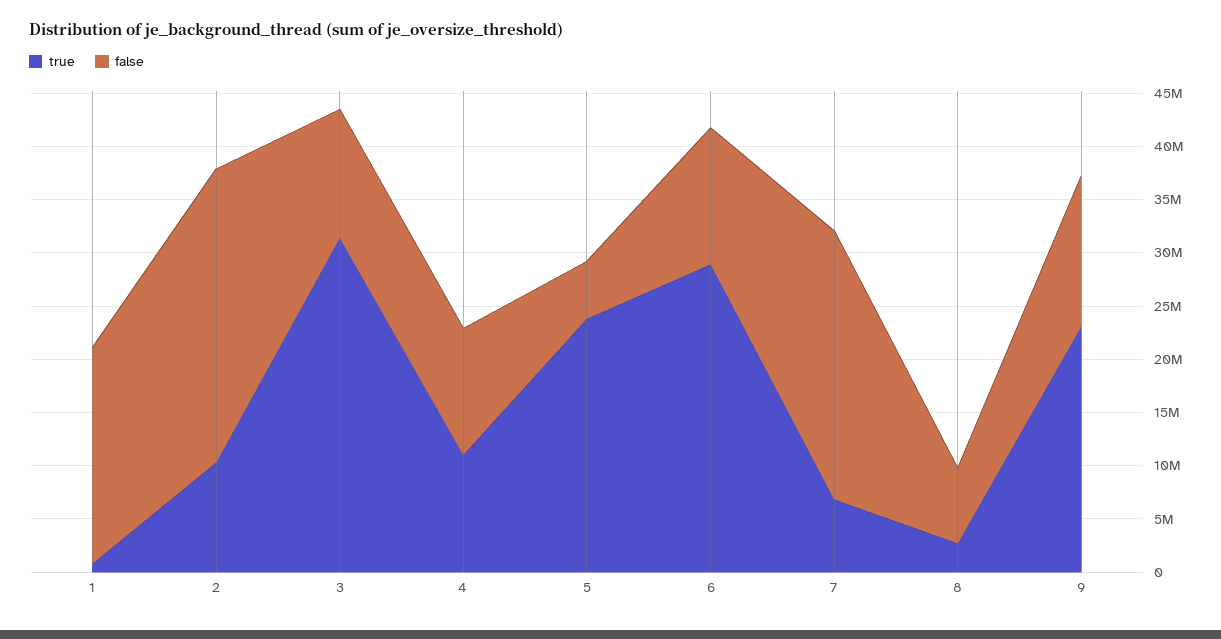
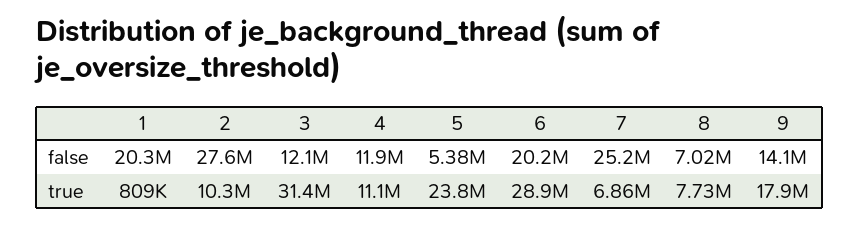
false, 6: 13000000 -> 20200000
true, 8: 3000000 -> 7730000
true, 9: 23000000 -> 17900000

